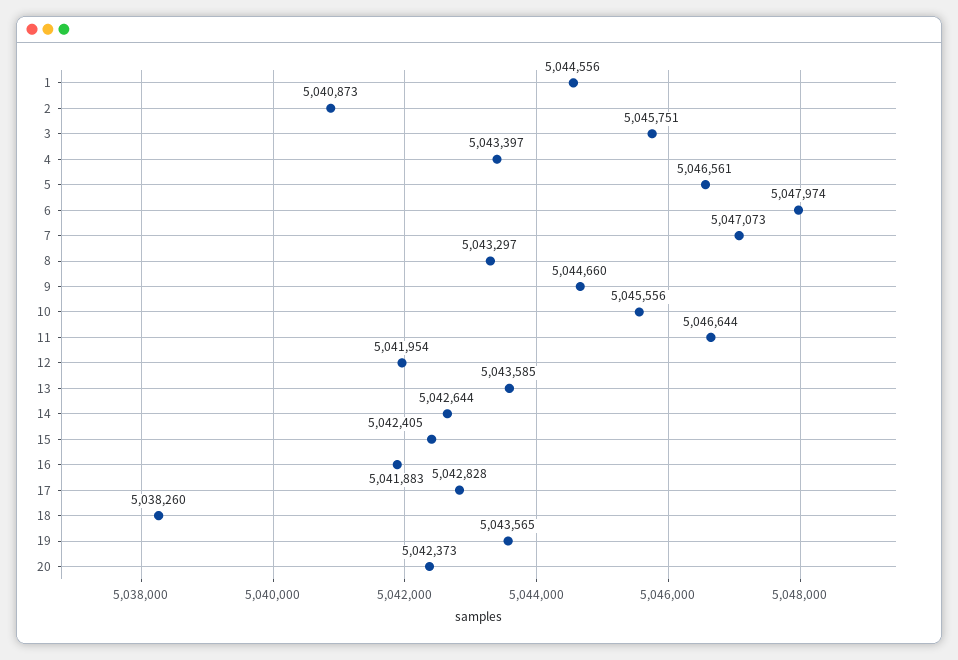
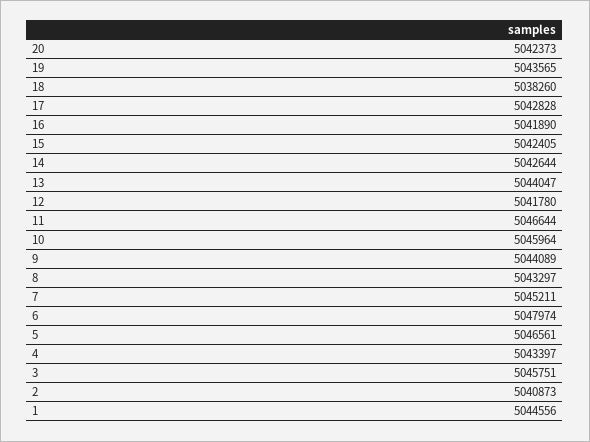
7: 5047073 -> 5045211
9: 5044660 -> 5044089
10: 5045556 -> 5045964
12: 5041954 -> 5041780
13: 5043585 -> 5044047
16: 5041883 -> 5041890

